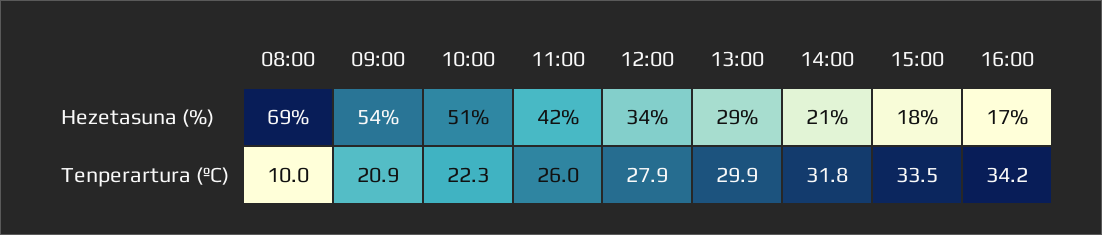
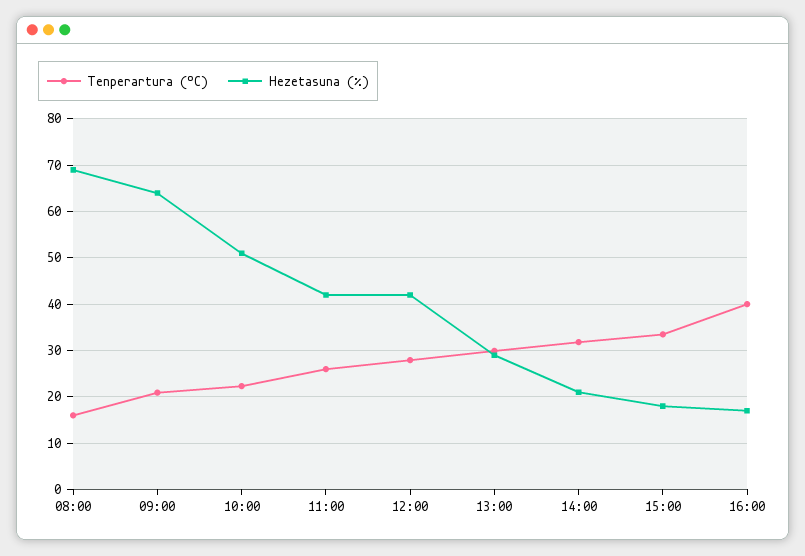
Hezetasuna (%), 09:00: 54 -> 64
Hezetasuna (%), 12:00: 34 -> 42
Tenperartura (ºC), 08:00: 10 -> 16
Tenperartura (ºC), 16:00: 34.2 -> 40

